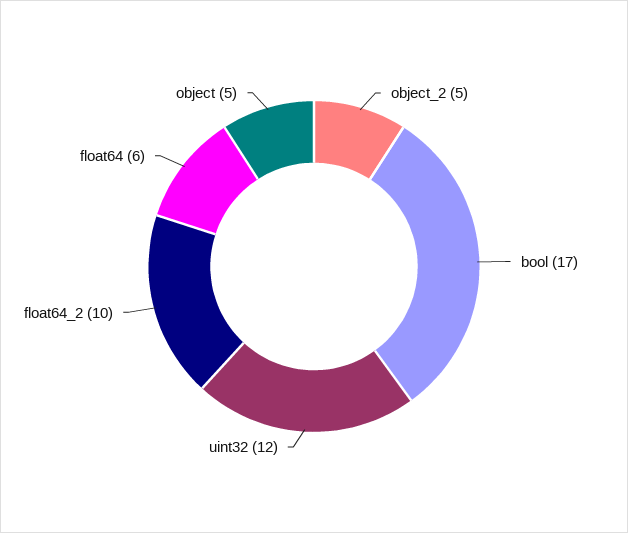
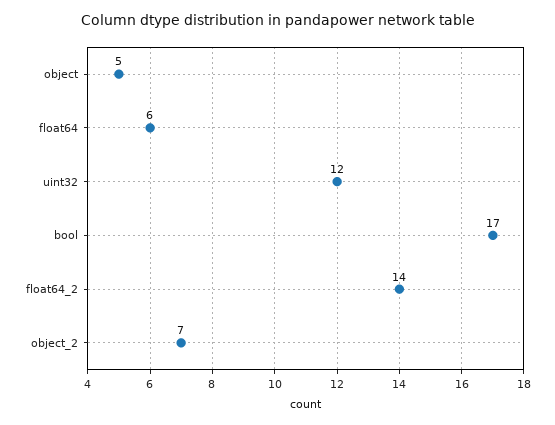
object_2: 5 -> 7
float64_2: 10 -> 14

